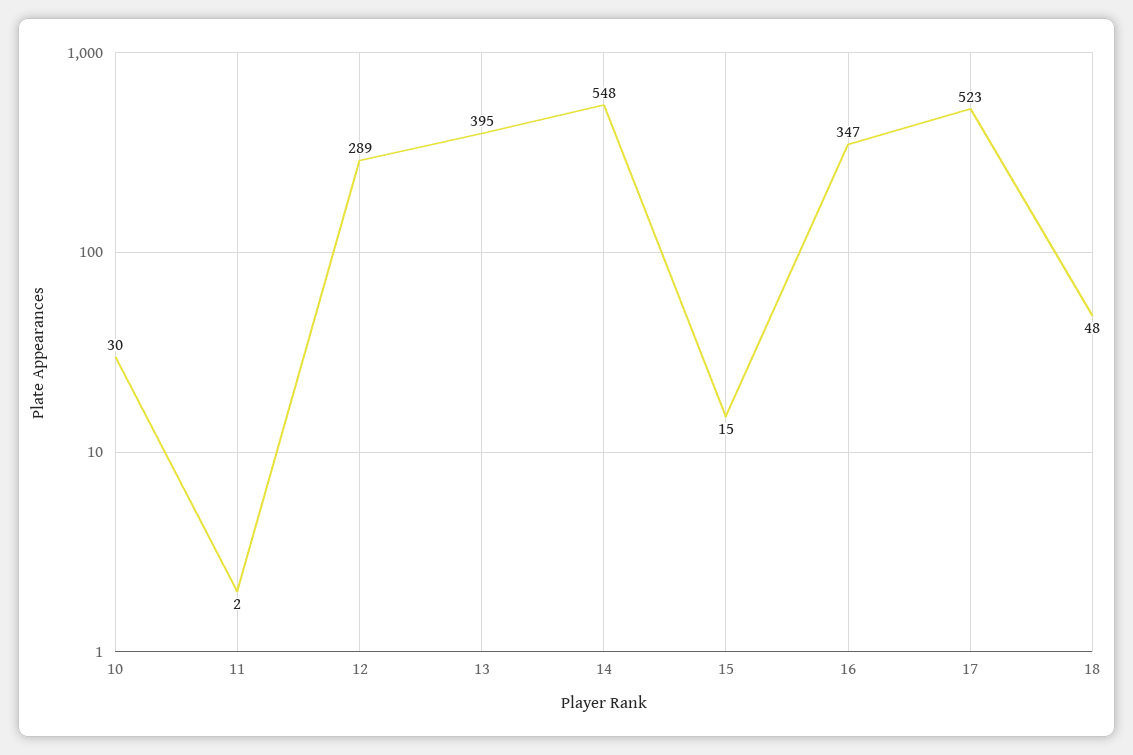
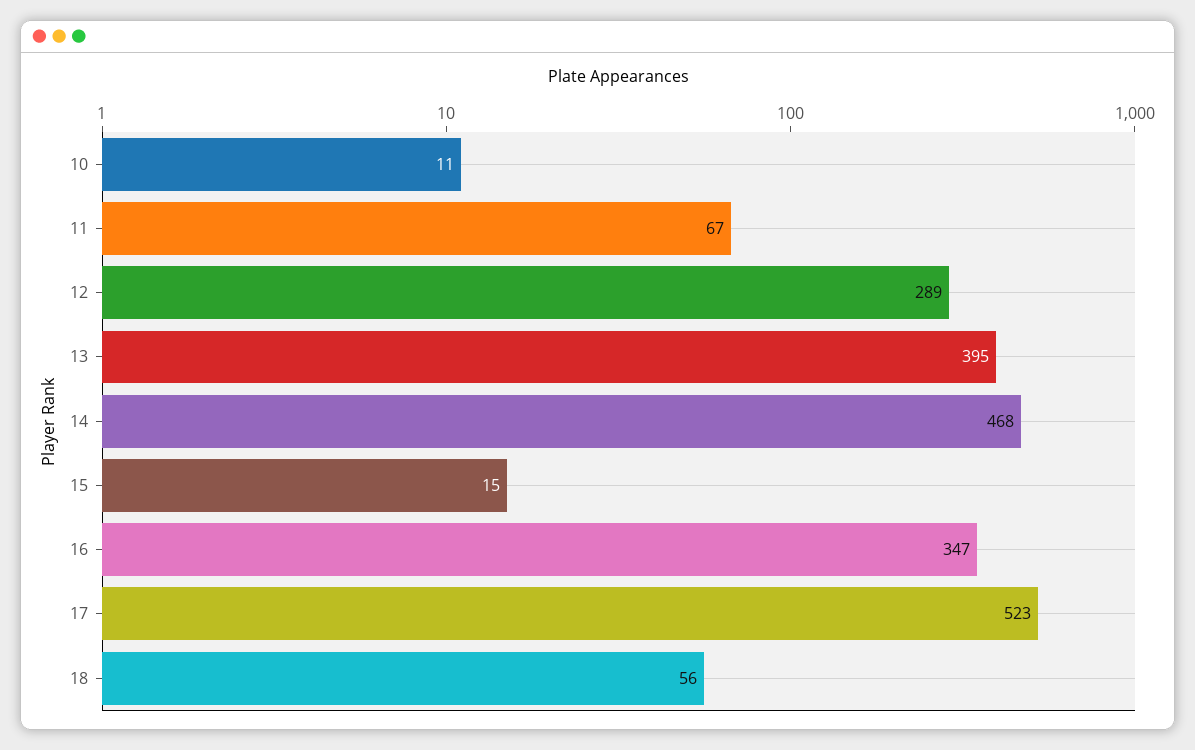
10: 30 -> 11
11: 2 -> 67
14: 548 -> 468
18: 48 -> 56

